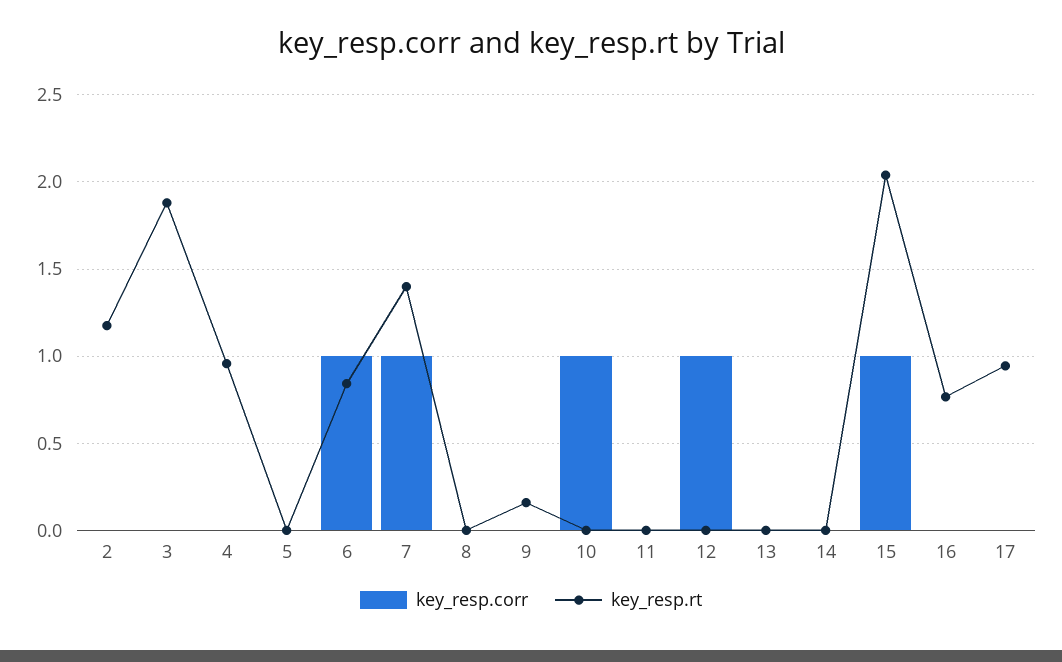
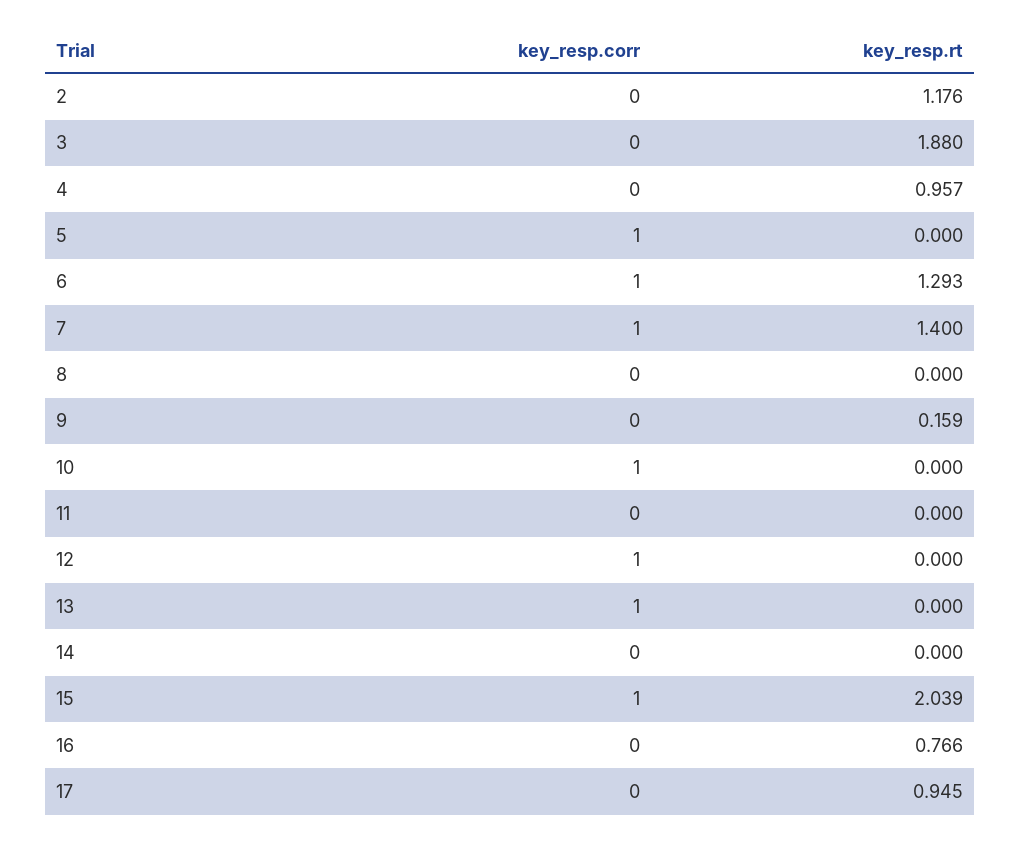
key_resp.corr, 5: 0 -> 1
key_resp.rt, 6: 0.85 -> 1.293
key_resp.corr, 13: 0 -> 1

